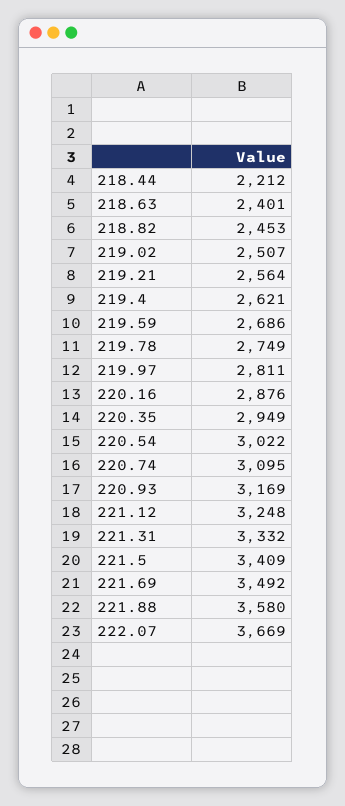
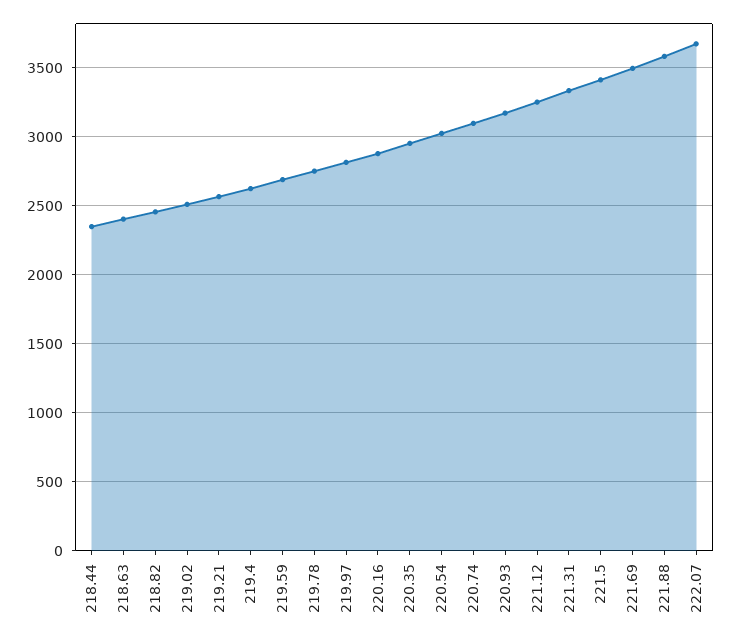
218.44: 2212 -> 2350

